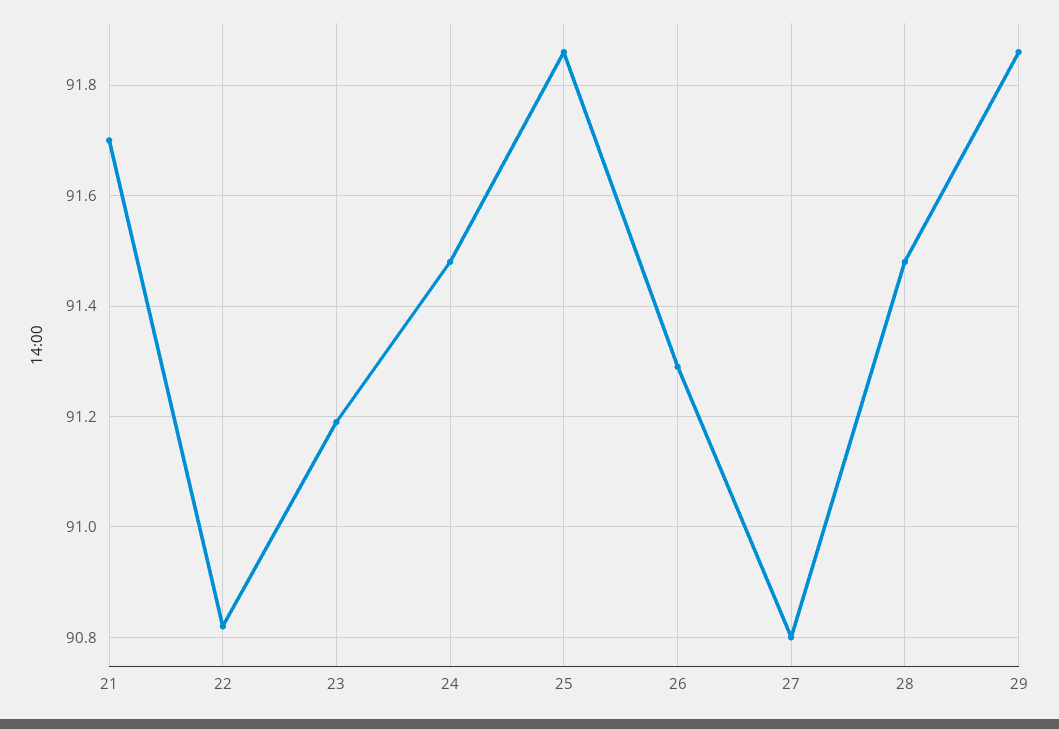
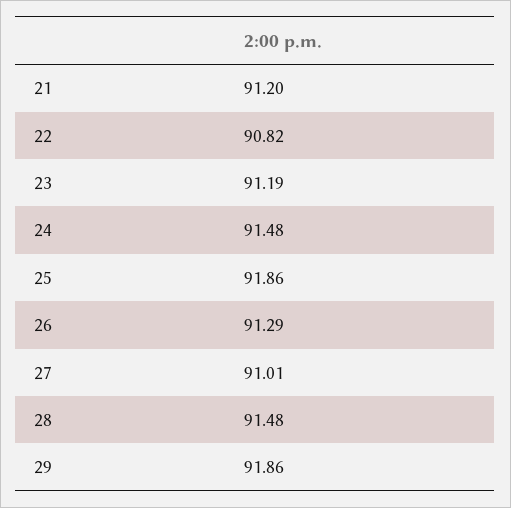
21: 91.7 -> 91.2
27: 90.8 -> 91.01

